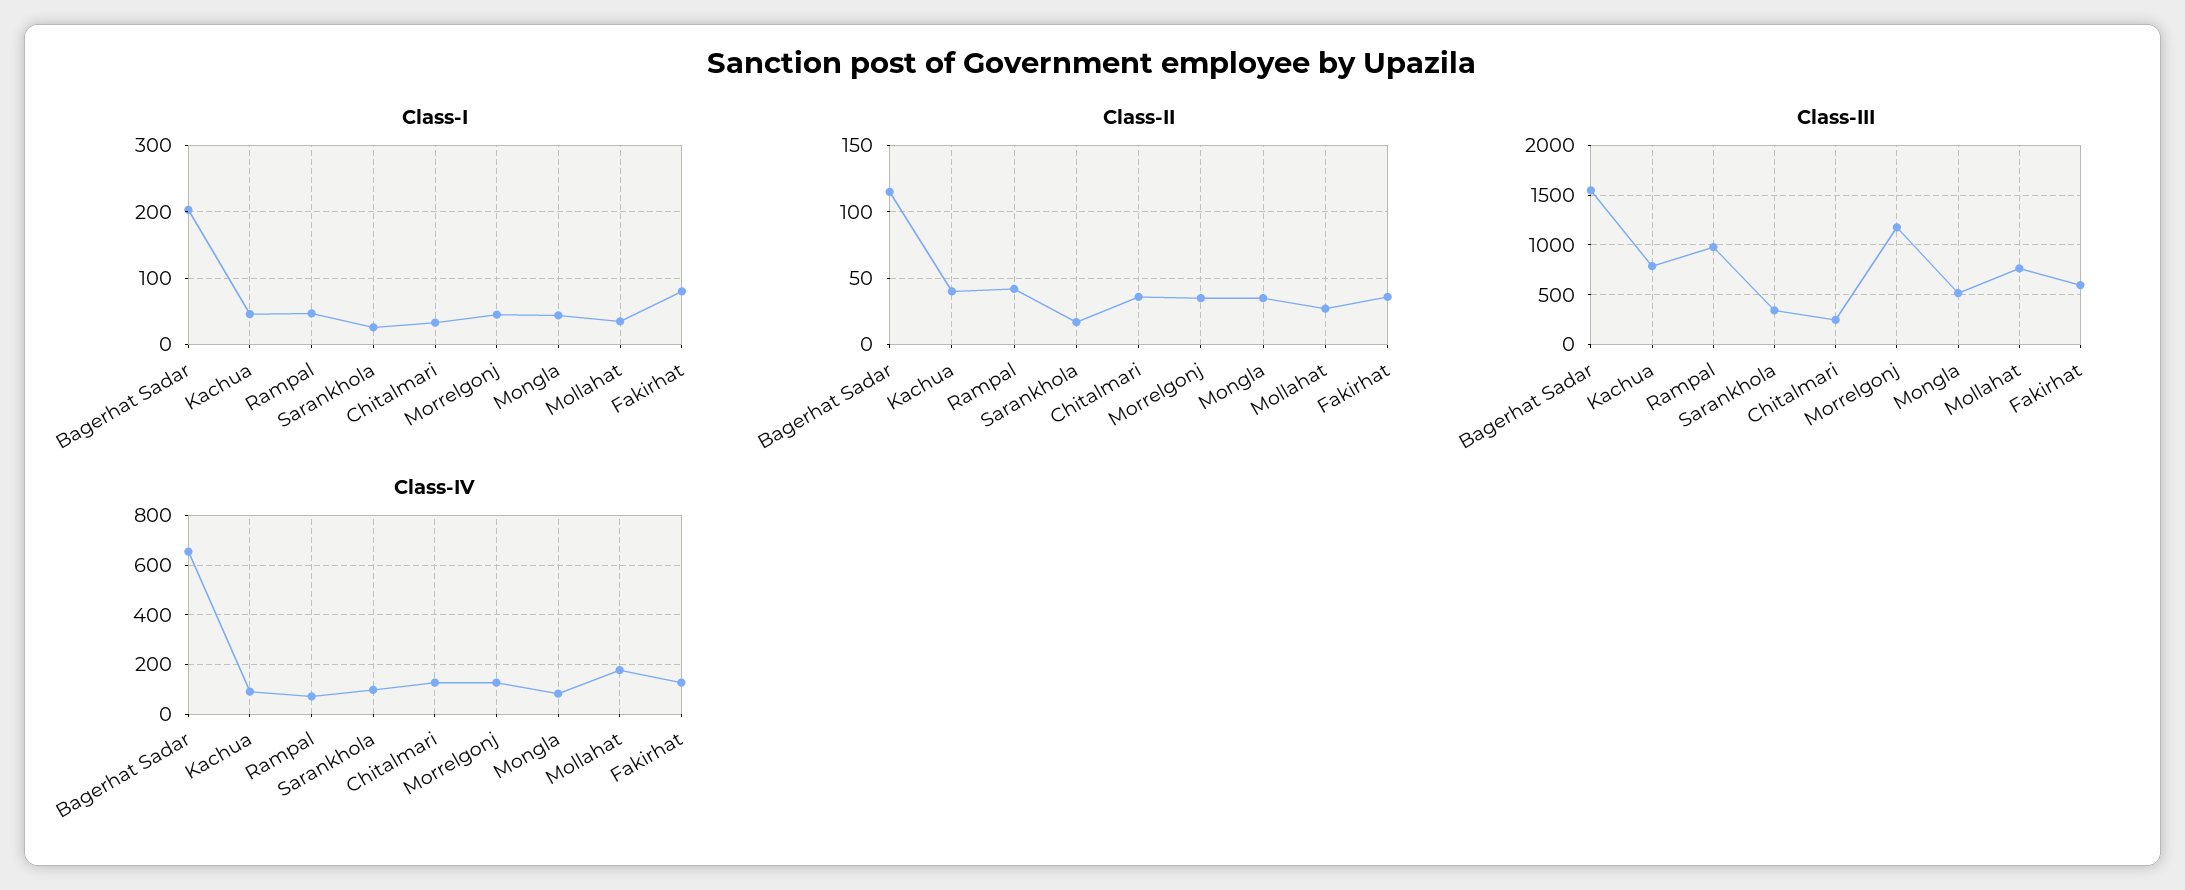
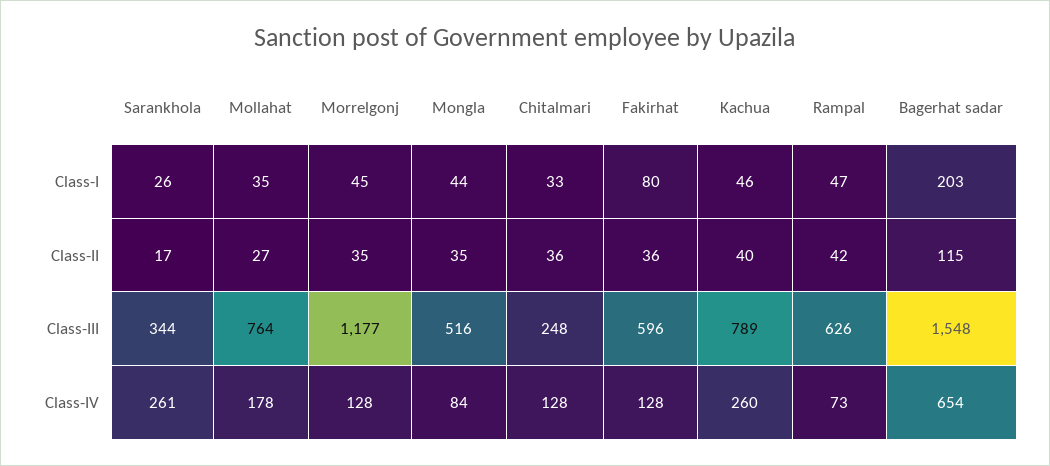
Class-III, Rampal: 1000 -> 626
Class-IV, Kachua: 100 -> 260
Class-IV, Sarankhola: 100 -> 261

